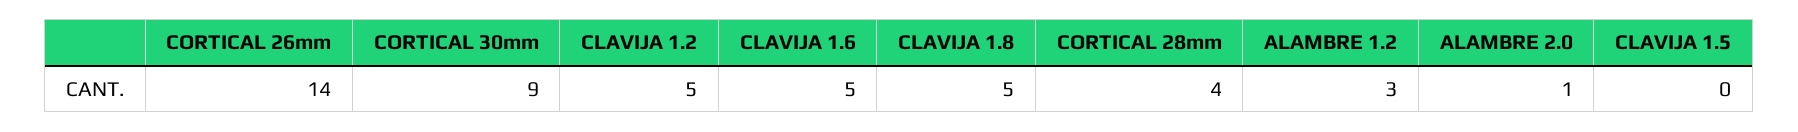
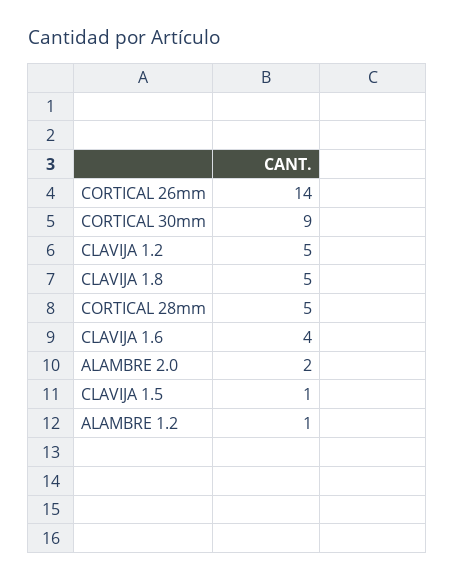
CLAVIJA 1.6: 5 -> 4
CORTICAL 28mm: 4 -> 5
ALAMBRE 1.2: 3 -> 1
ALAMBRE 2.0: 1 -> 2
CLAVIJA 1.5: 0 -> 1

